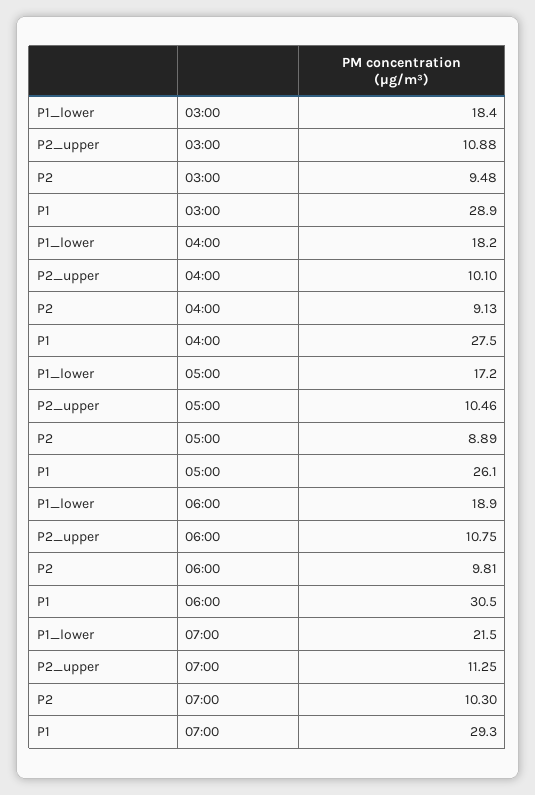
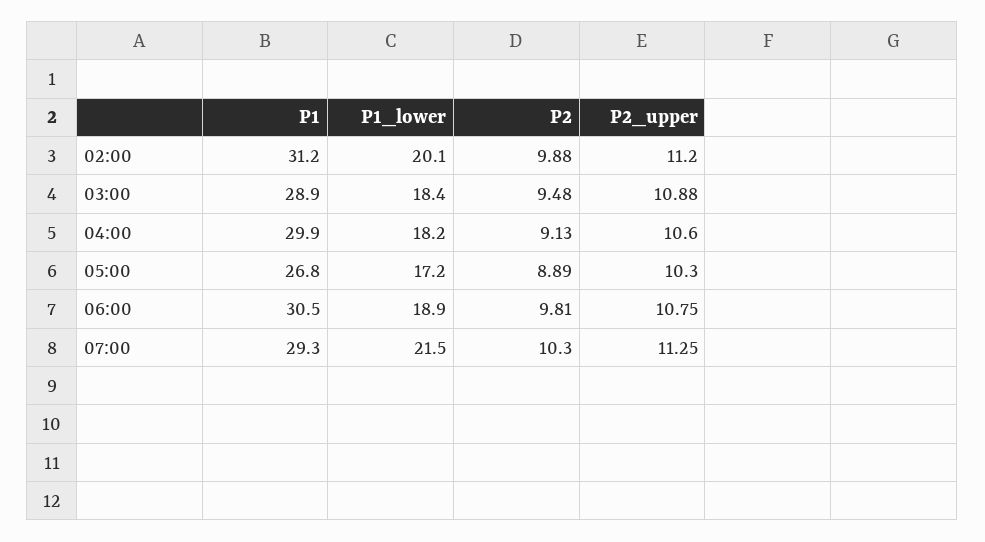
P2_upper, 04:00: 10.1 -> 10.6
P1, 04:00: 27.5 -> 29.9
P2_upper, 05:00: 10.46 -> 10.3
P1, 05:00: 26.1 -> 26.8
P1, 02:00: none -> 31.2
P1_lower, 02:00: none -> 20.1
P2, 02:00: none -> 9.88
P2_upper, 02:00: none -> 11.2

